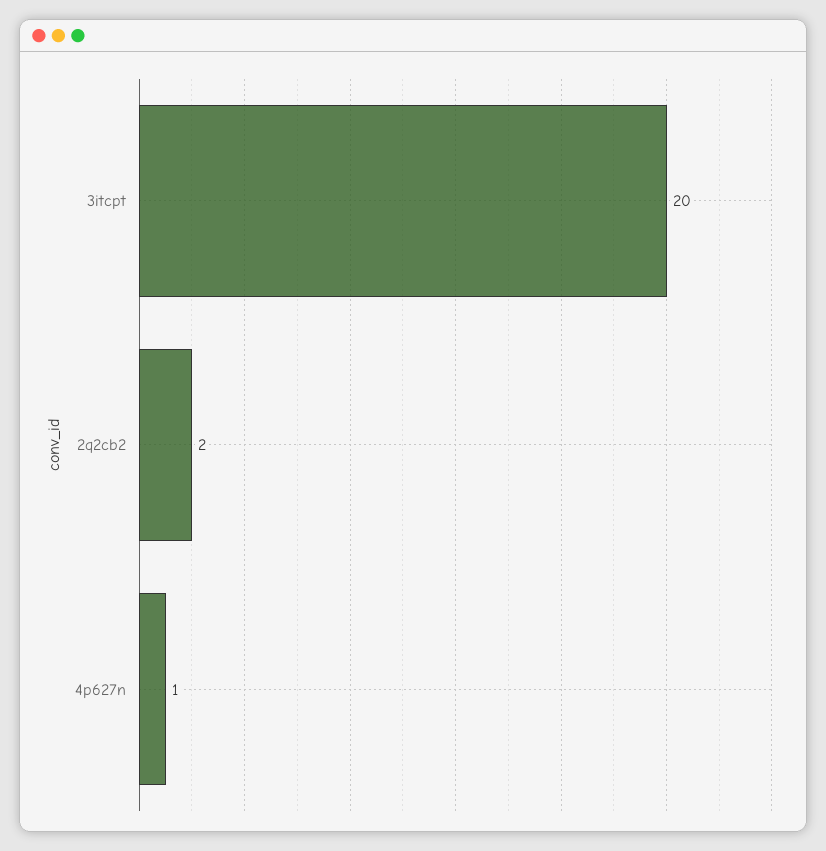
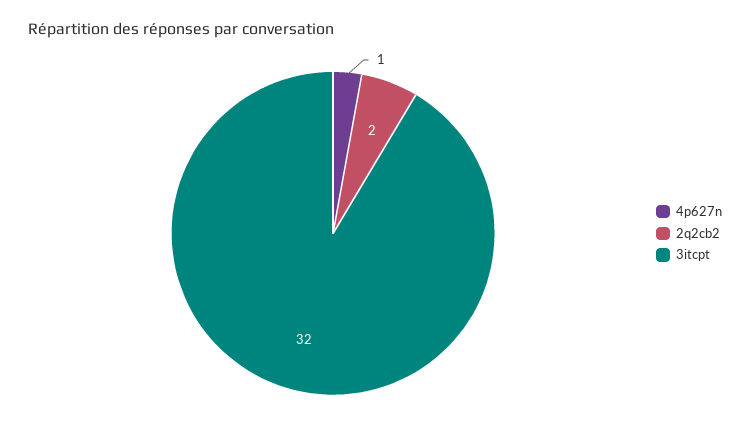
3itcpt: 20 -> 32

